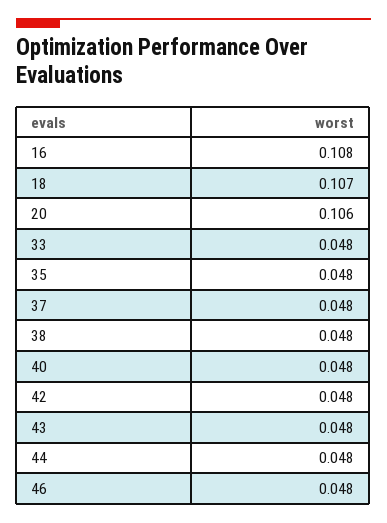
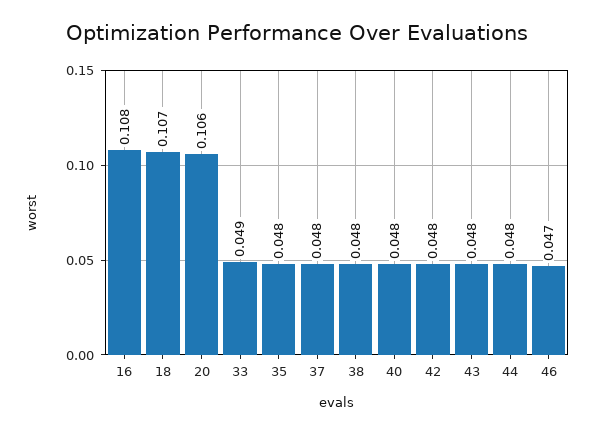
33: 0.048 -> 0.049
46: 0.048 -> 0.047

